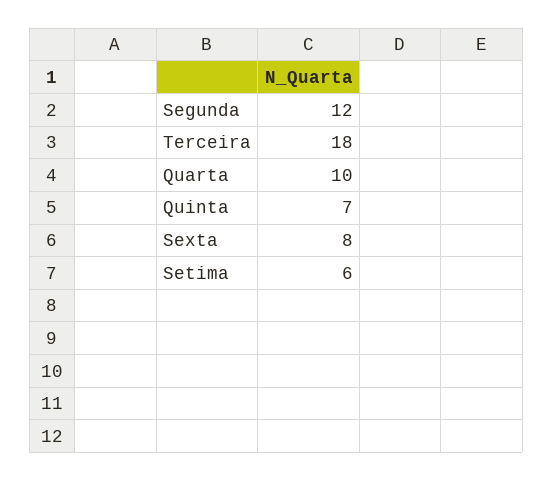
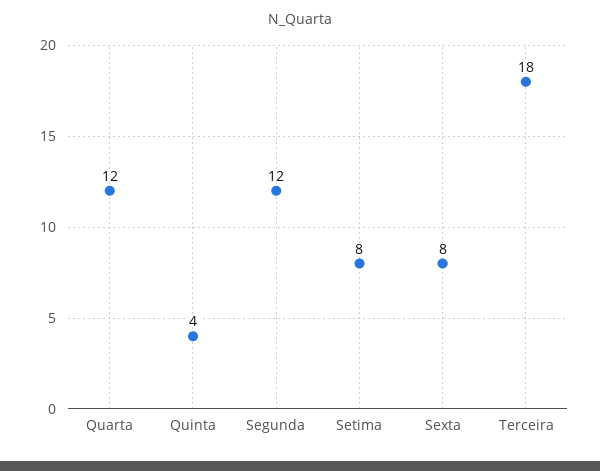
Quarta: 10 -> 12
Quinta: 7 -> 4
Setima: 6 -> 8

